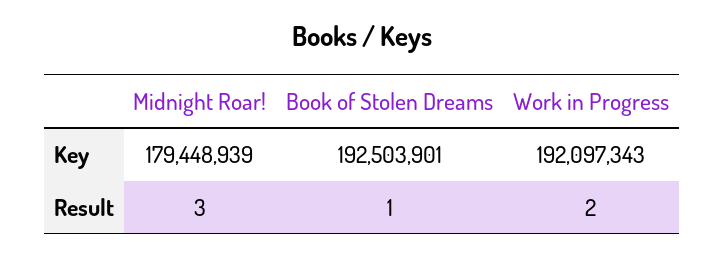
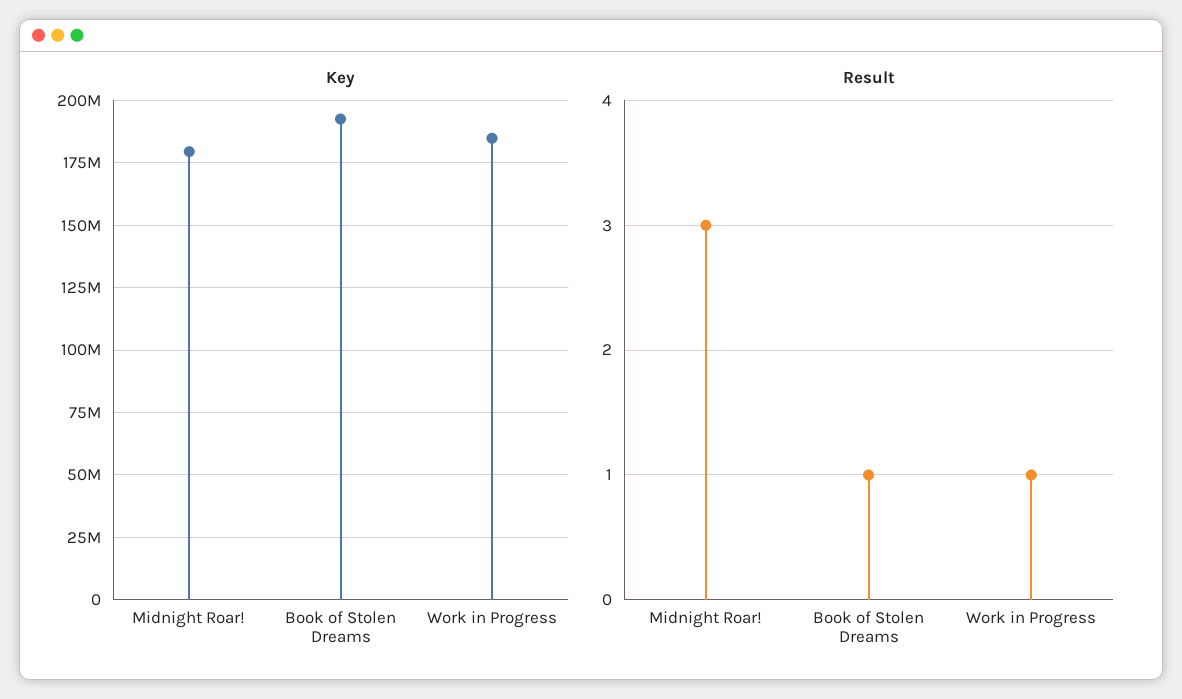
Key, Work in Progress: 192097343 -> 185000000
Result, Work in Progress: 2 -> 1

